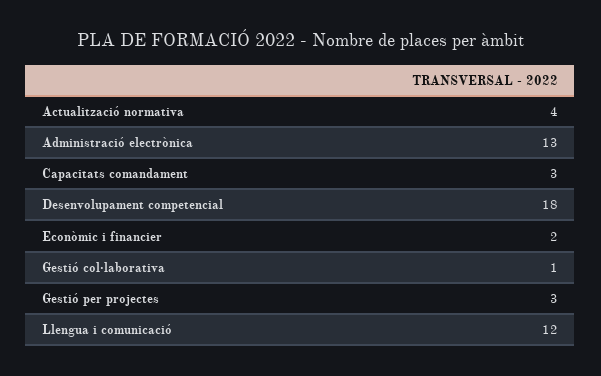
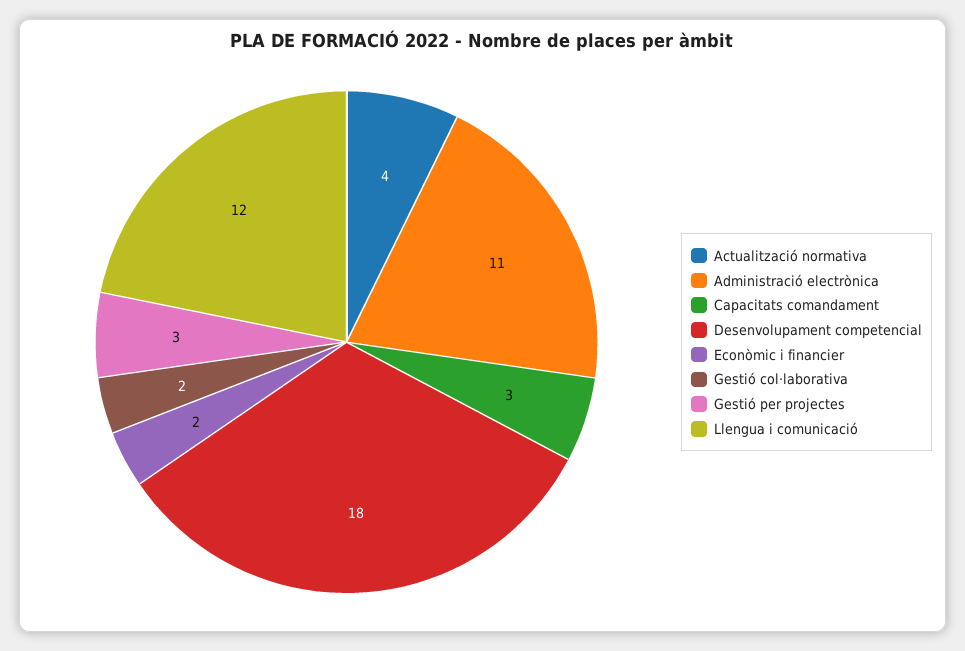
Administració electrònica: 13 -> 11
Gestió col·laborativa: 1 -> 2

